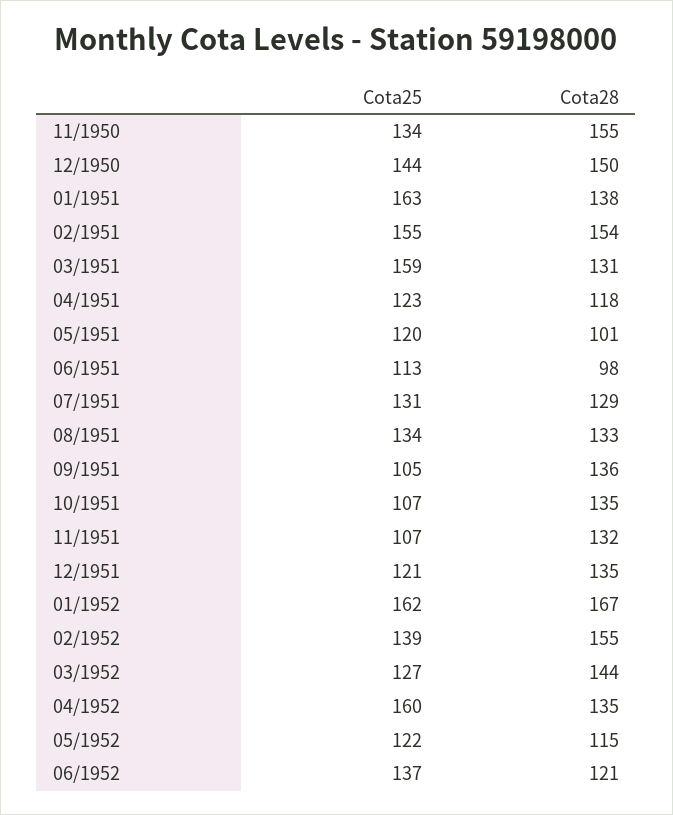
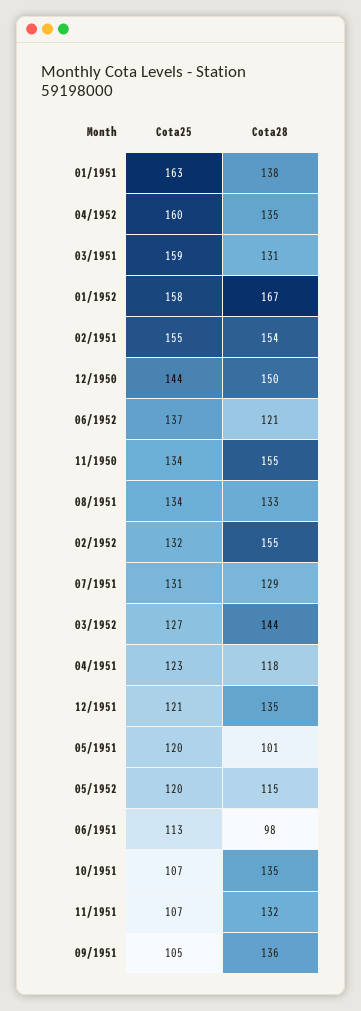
Cota25, 01/1952: 162 -> 158
Cota25, 02/1952: 139 -> 132
Cota25, 05/1952: 122 -> 120

